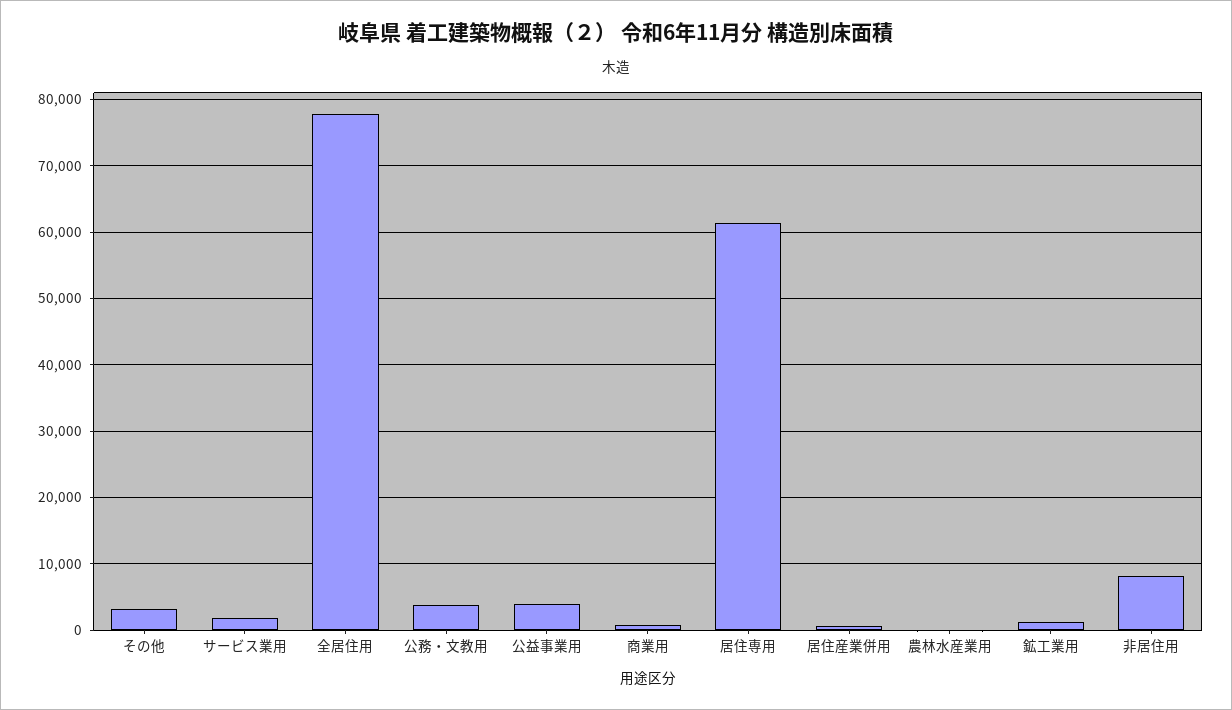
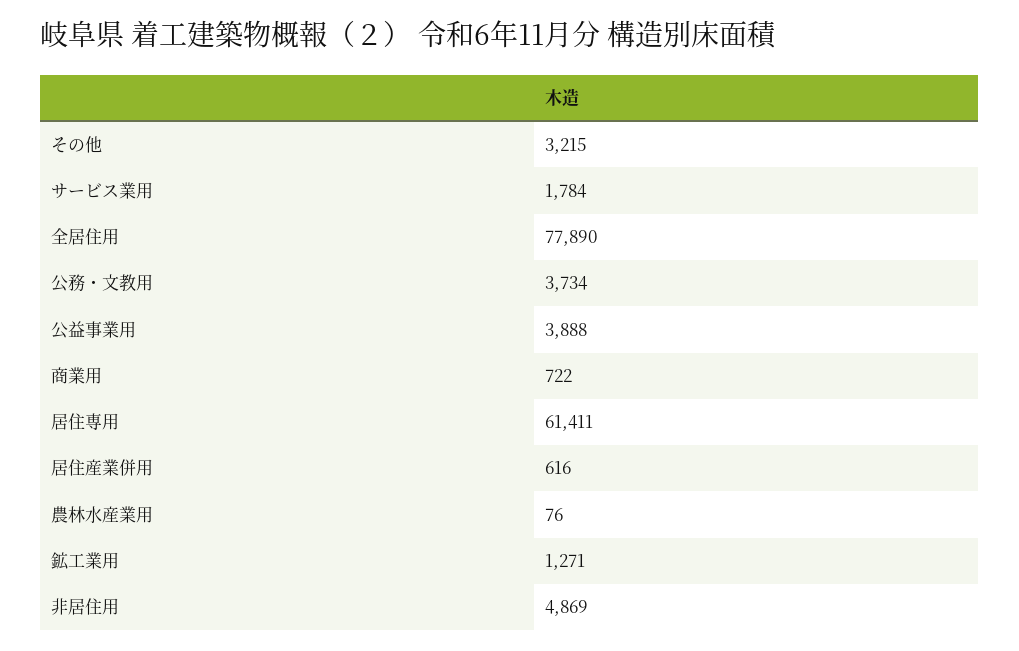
非居住用: 8000 -> 4869

